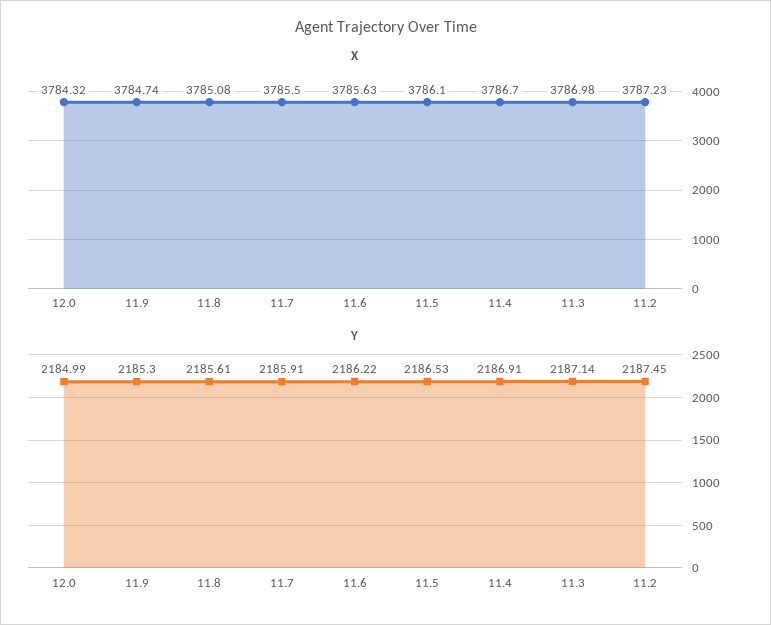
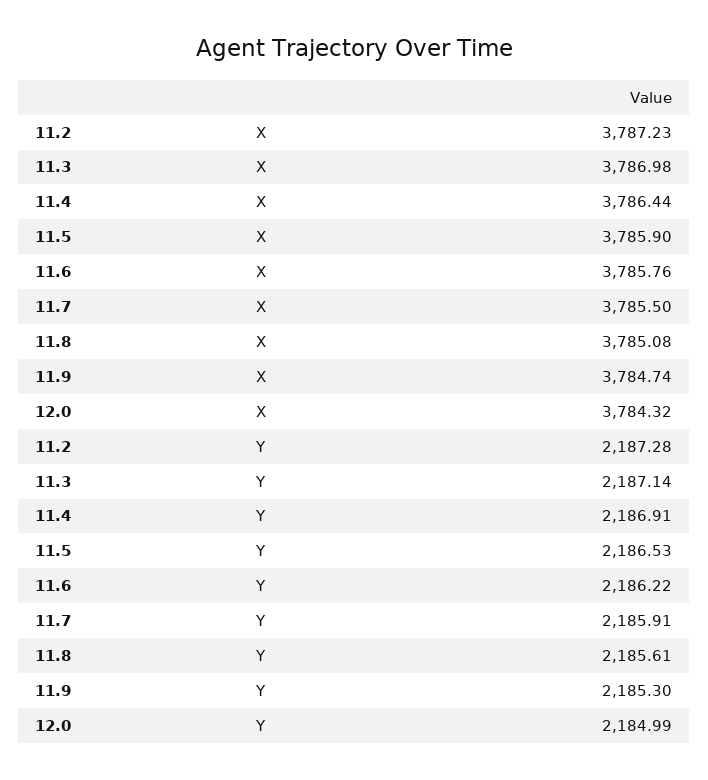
X, 11.6: 3785.63 -> 3785.76
X, 11.5: 3786.1 -> 3785.9
X, 11.4: 3786.7 -> 3786.44
Y, 11.2: 2187.45 -> 2187.28

